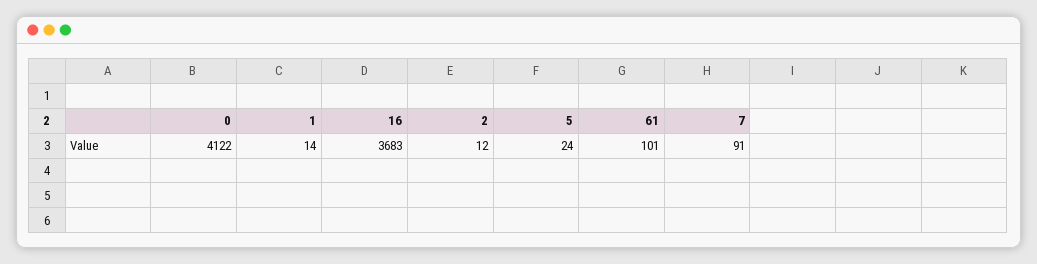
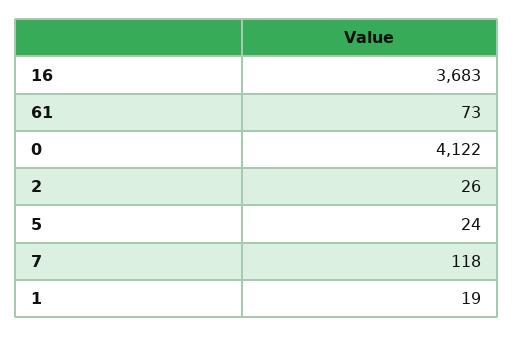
1: 14 -> 19
2: 12 -> 26
61: 101 -> 73
7: 91 -> 118

